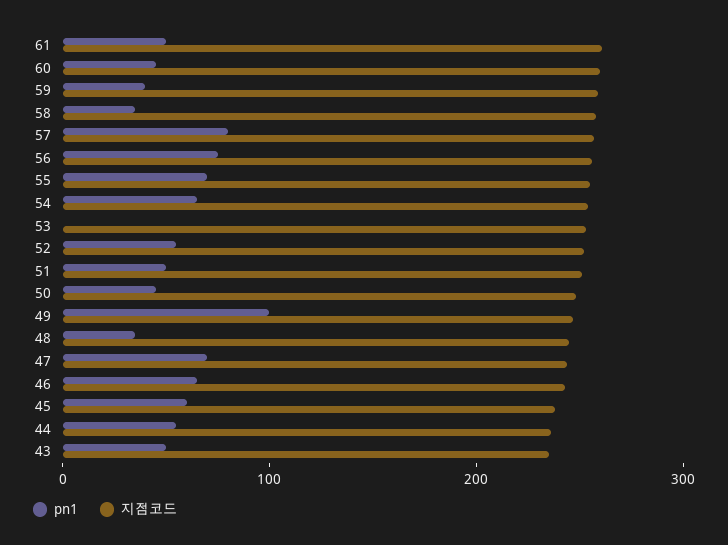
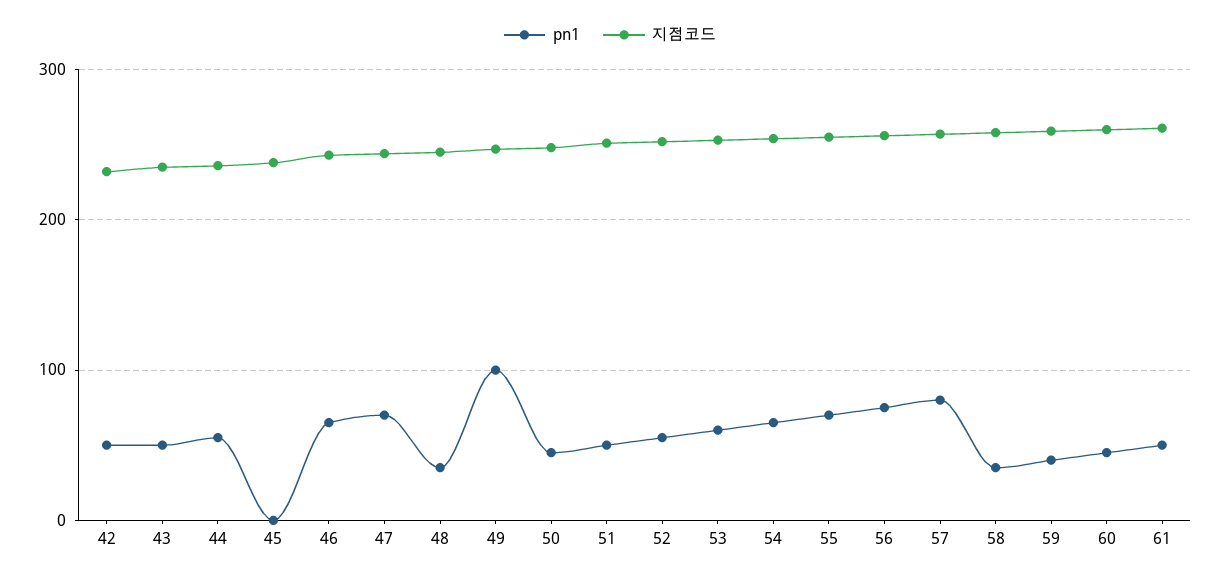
pn1, 53: 0 -> 60
pn1, 45: 60 -> 0
pn1, 42: none -> 50
지점코드, 42: none -> 230

